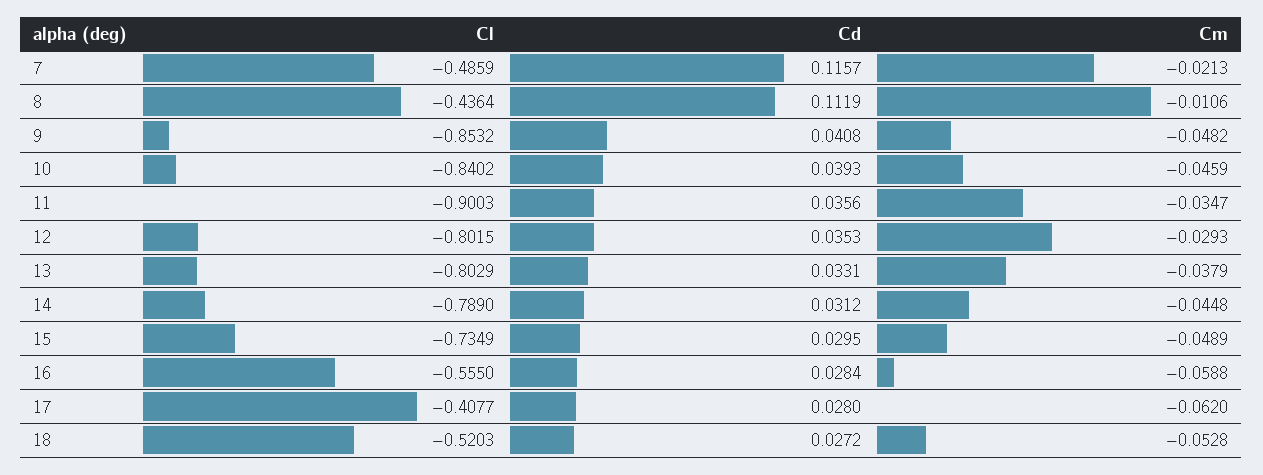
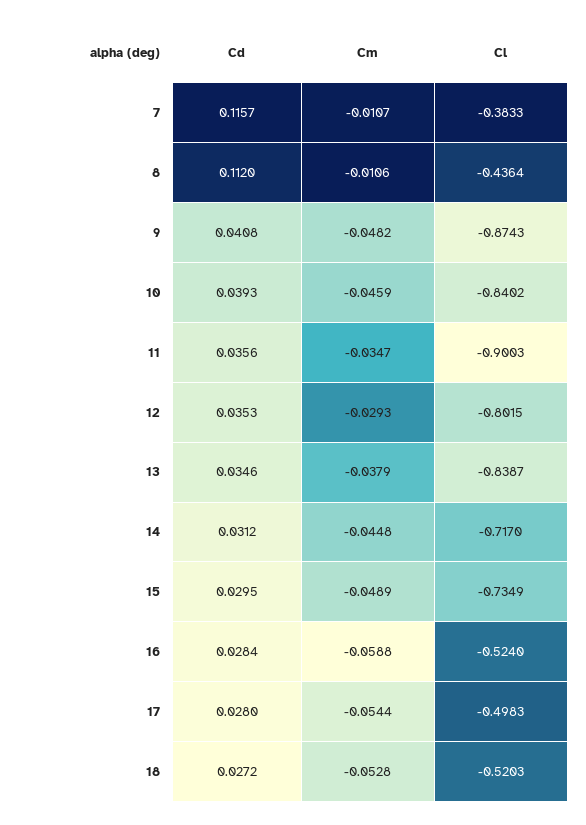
Cl, 7: -0.4859 -> -0.3833
Cm, 7: -0.0213 -> -0.0107
Cd, 8: 0.1119 -> 0.112
Cl, 9: -0.8532 -> -0.8743
Cl, 13: -0.8029 -> -0.8387
Cd, 13: 0.0331 -> 0.0346
Cl, 14: -0.789 -> -0.717
Cl, 16: -0.555 -> -0.524
Cl, 17: -0.4077 -> -0.4983
Cm, 17: -0.062 -> -0.0544

